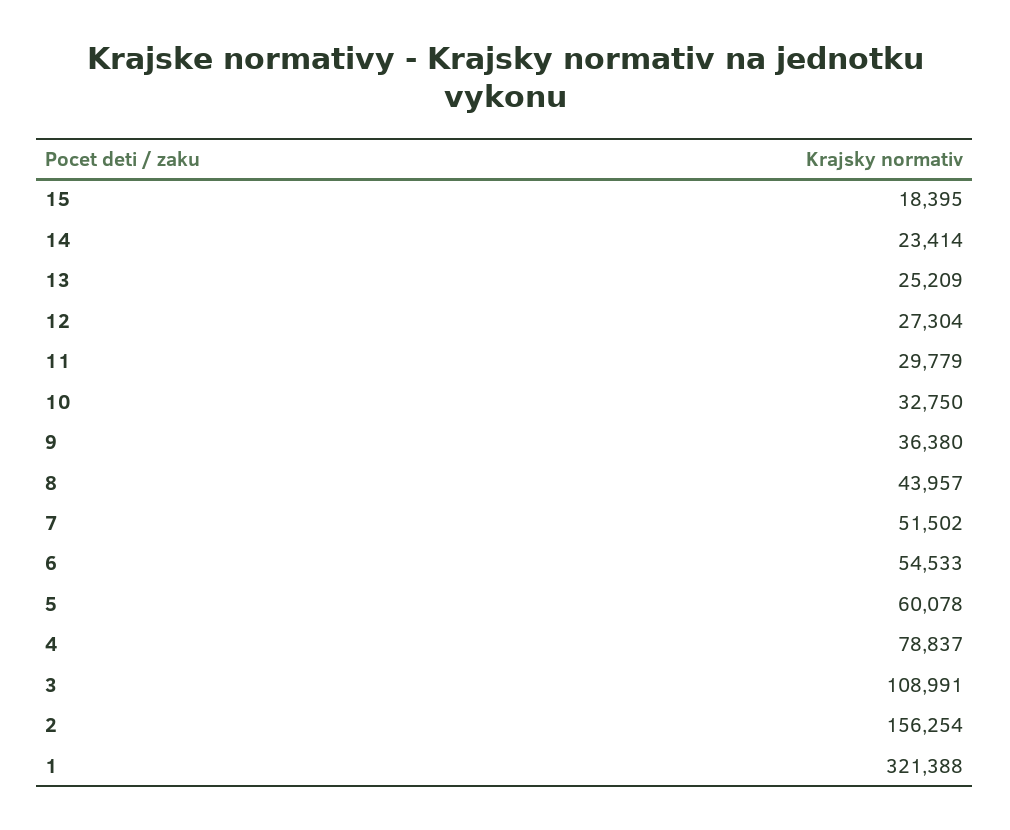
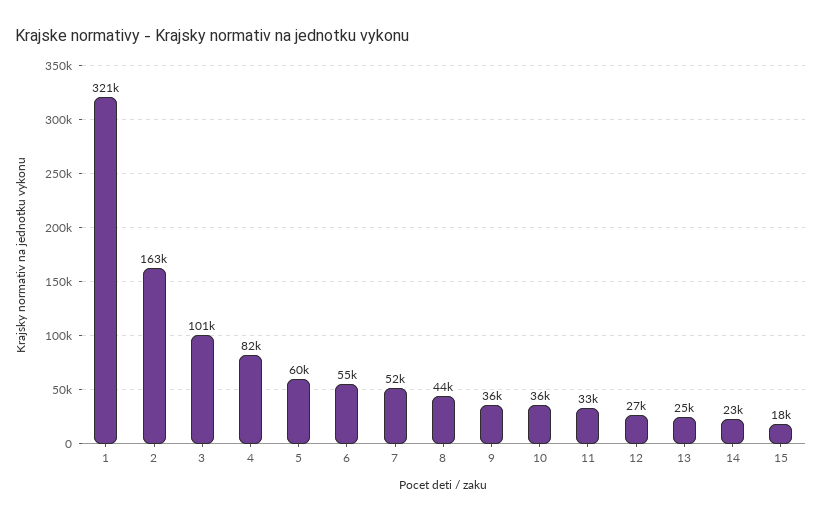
11: 29779 -> 33000
10: 32750 -> 36000
4: 78837 -> 82000
3: 108991 -> 101000
2: 156254 -> 163000

